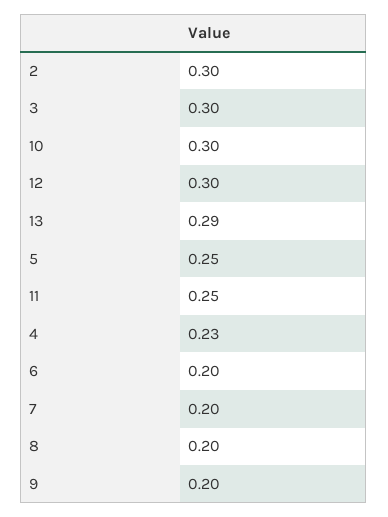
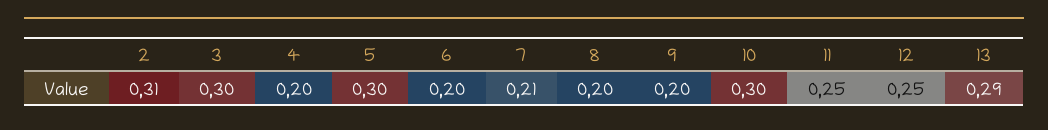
2: 0.3 -> 0.31
12: 0.3 -> 0.25
5: 0.25 -> 0.3
4: 0.23 -> 0.2
7: 0.2 -> 0.21

